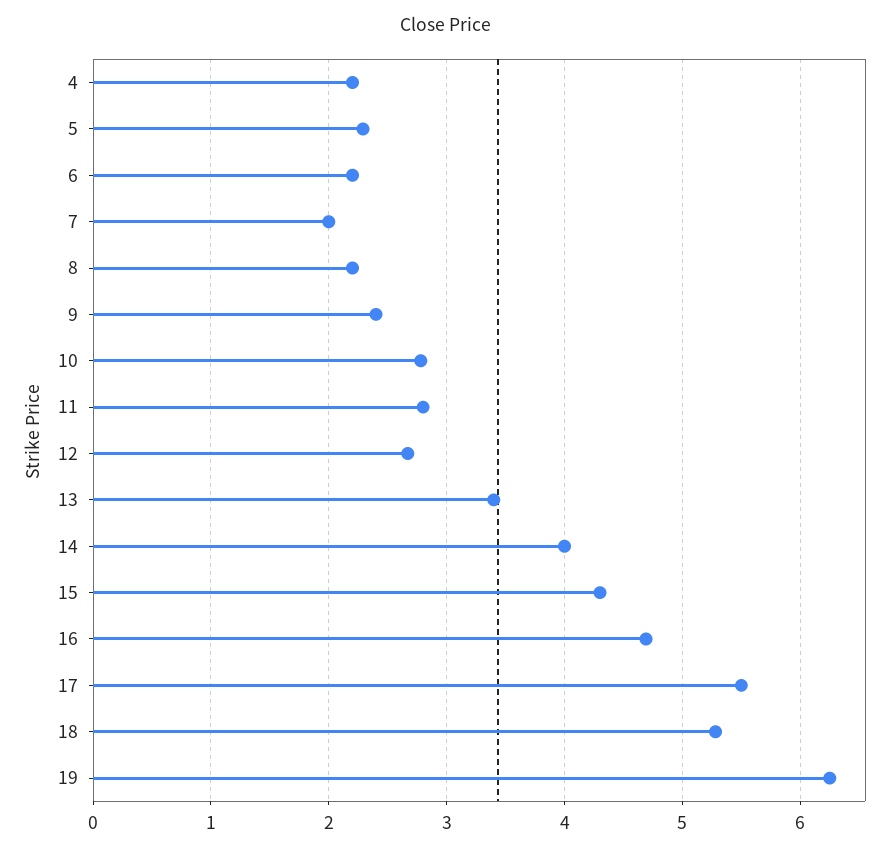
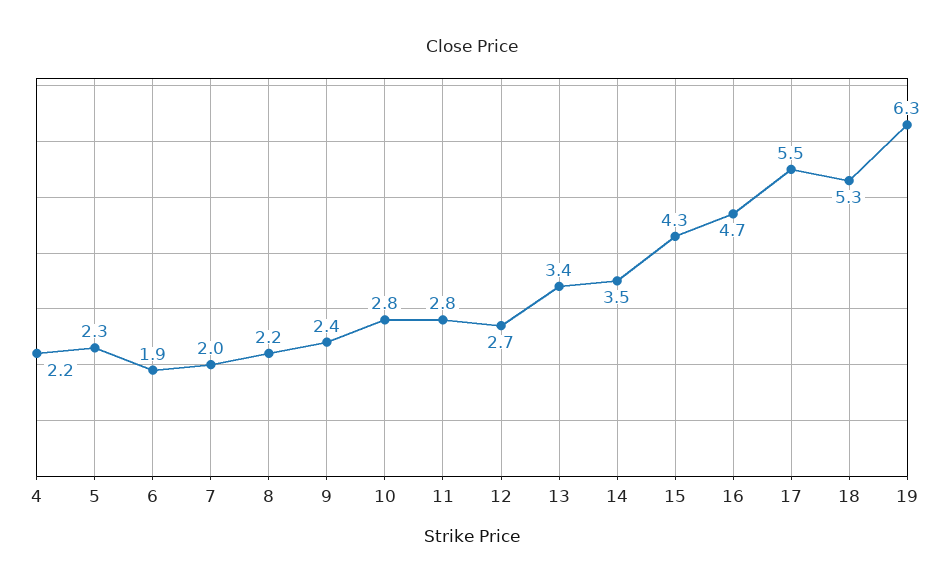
6: 2.2 -> 1.9
14: 4 -> 3.5

